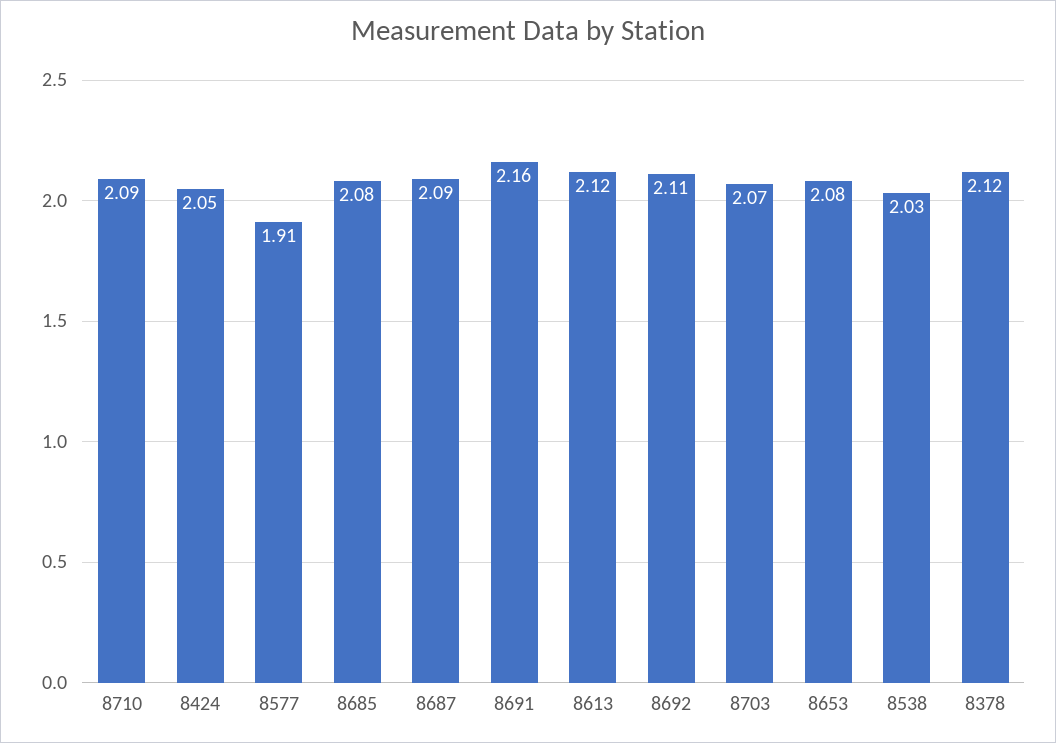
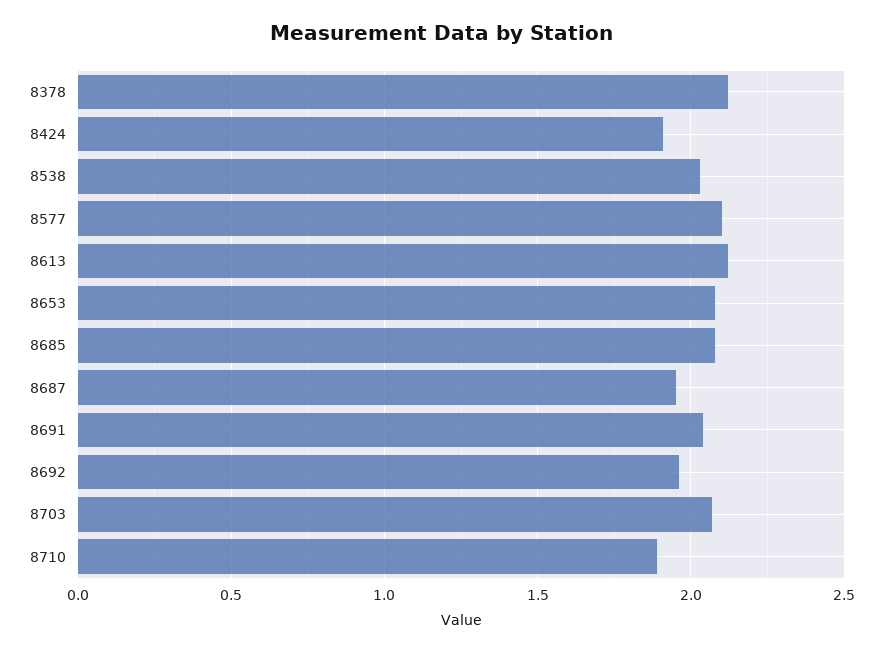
8710: 2.09 -> 1.9
8424: 2.05 -> 1.9
8577: 1.91 -> 2.1
8687: 2.09 -> 1.95
8691: 2.16 -> 2.05
8692: 2.11 -> 1.95

